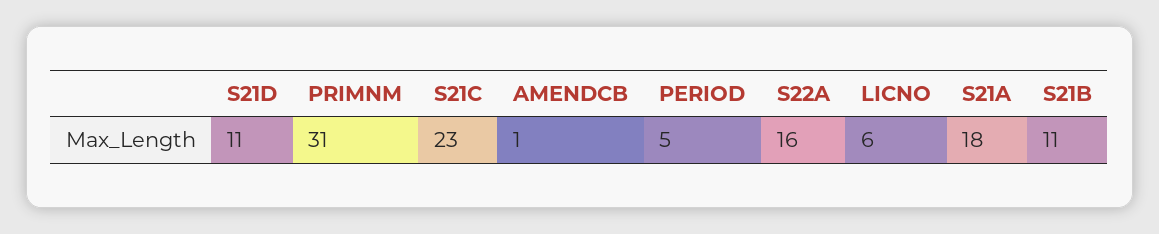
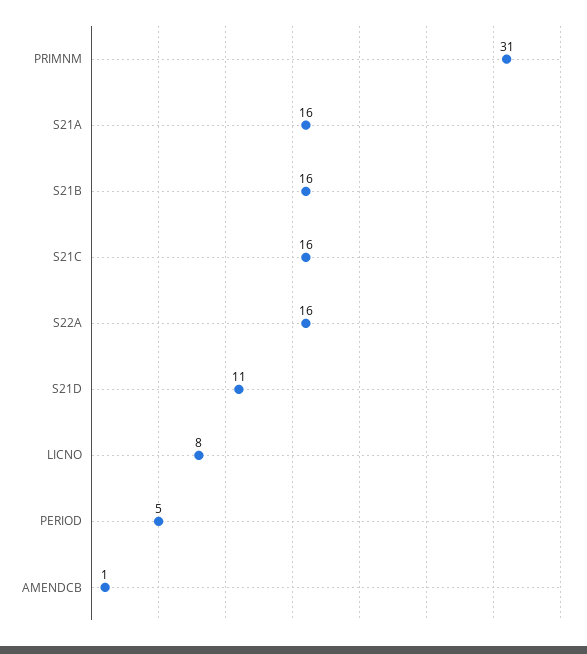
S21C: 23 -> 16
LICNO: 6 -> 8
S21A: 18 -> 16
S21B: 11 -> 16

